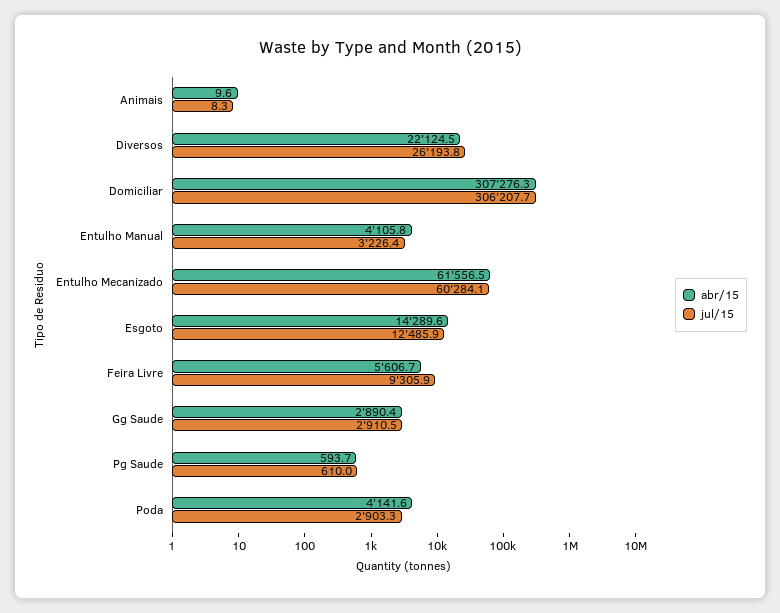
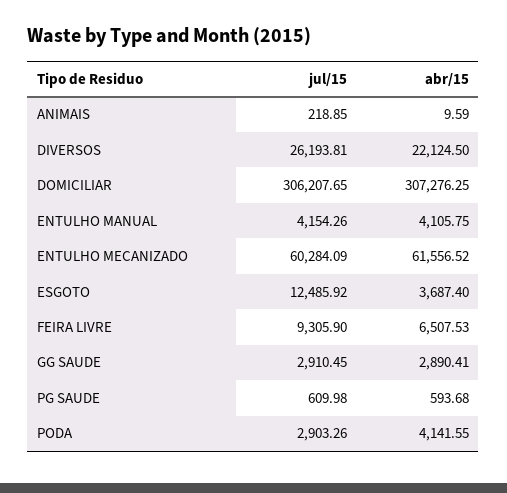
jul/15, Animais: 8.3 -> 218.85
jul/15, Entulho Manual: 3226.4 -> 4154.26
abr/15, Esgoto: 14289.6 -> 3687.4
abr/15, Feira Livre: 5606.7 -> 6507.53

